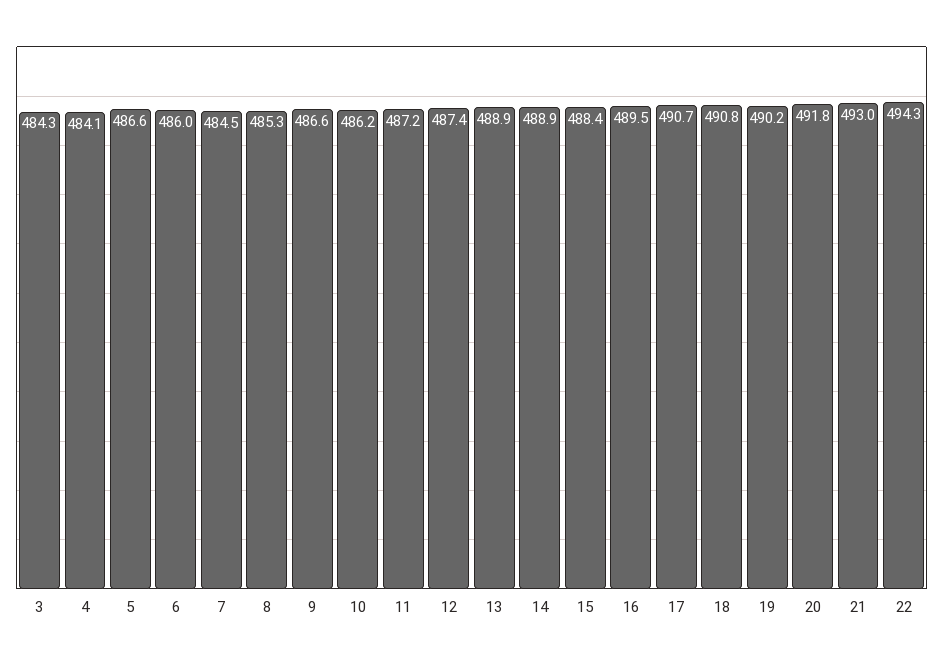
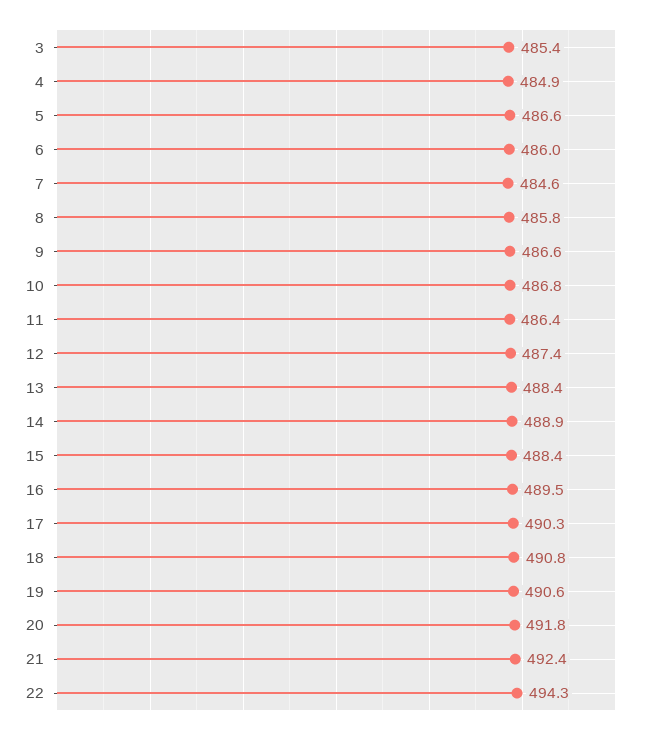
3: 484.3 -> 485.4
4: 484.1 -> 484.9
7: 484.5 -> 484.6
8: 485.3 -> 485.8
10: 486.2 -> 486.8
11: 487.2 -> 486.4
13: 488.9 -> 488.4
17: 490.7 -> 490.3
19: 490.2 -> 490.6
21: 493 -> 492.4

